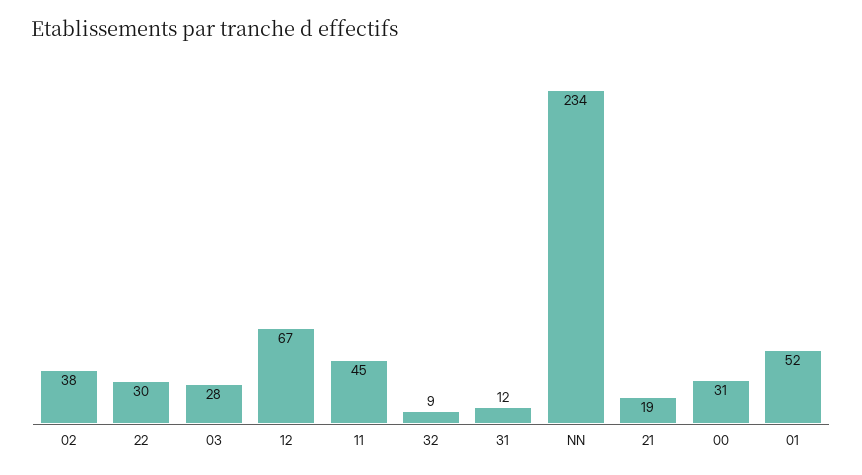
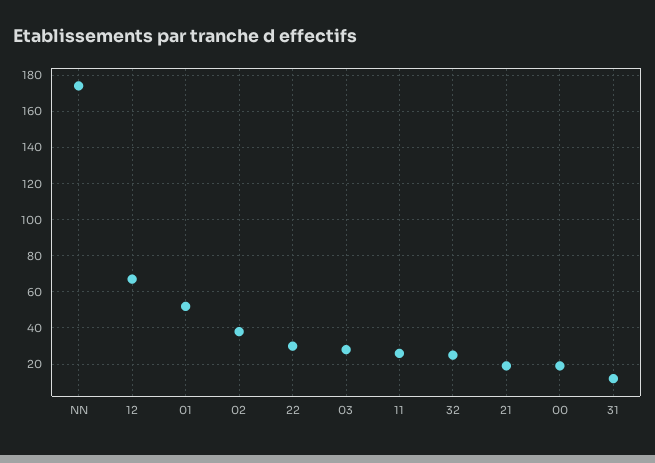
11: 45 -> 25
32: 9 -> 25
NN: 234 -> 175
00: 31 -> 20

